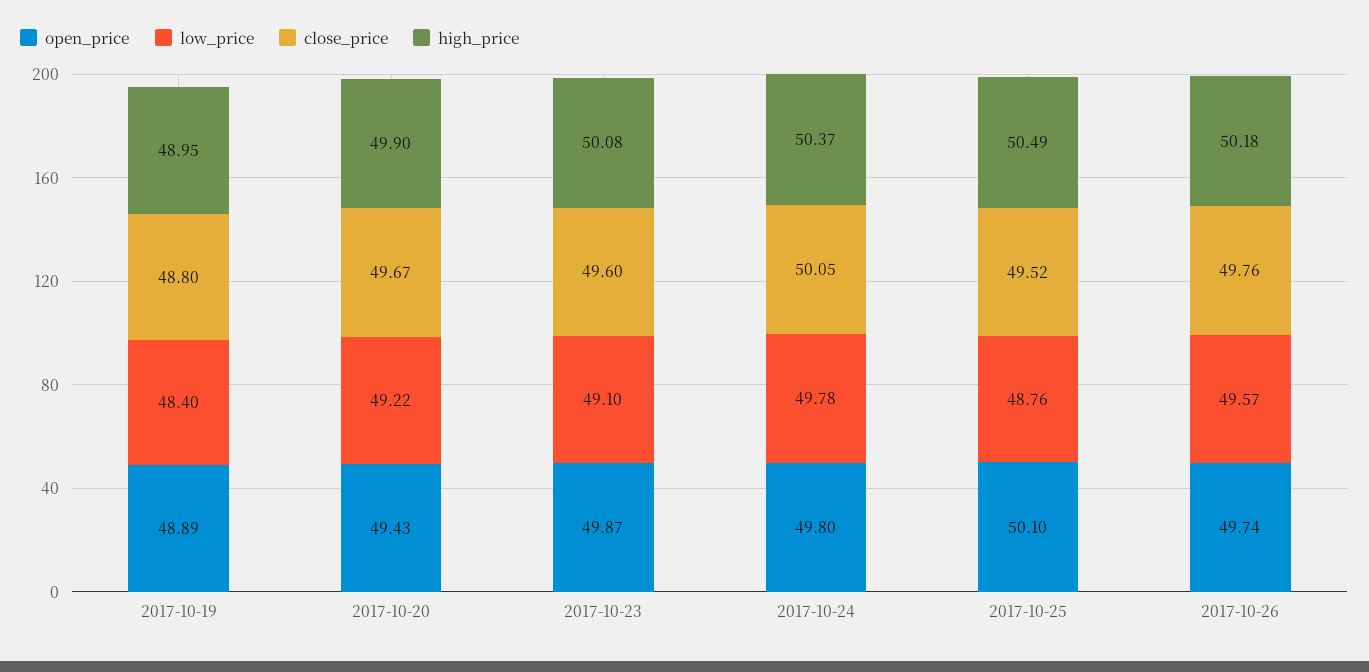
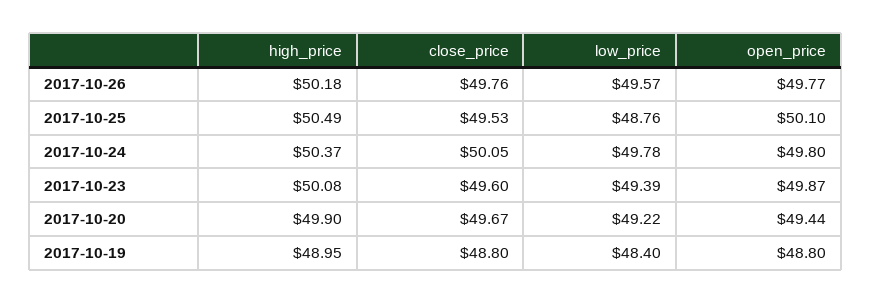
open_price, 2017-10-19: 48.89 -> 48.8
open_price, 2017-10-20: 49.43 -> 49.44
low_price, 2017-10-23: 49.1 -> 49.39
close_price, 2017-10-25: 49.52 -> 49.53
open_price, 2017-10-26: 49.74 -> 49.77

